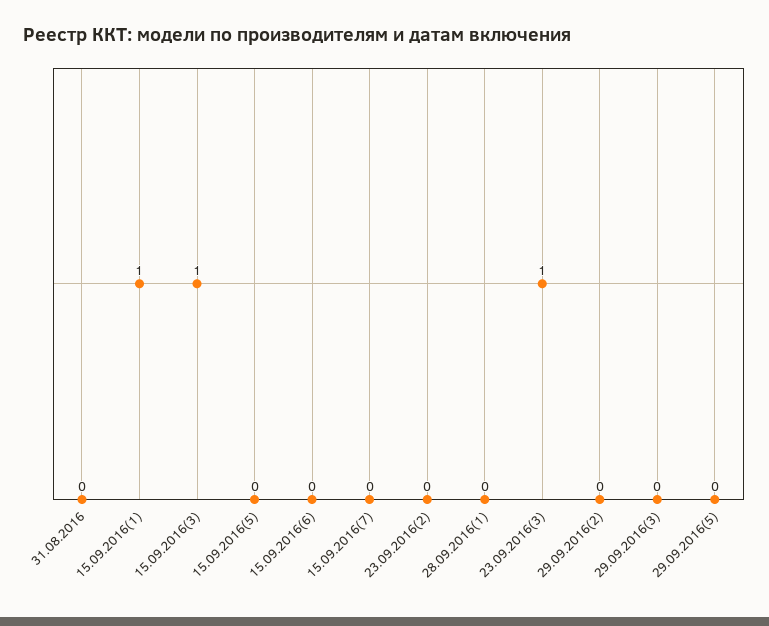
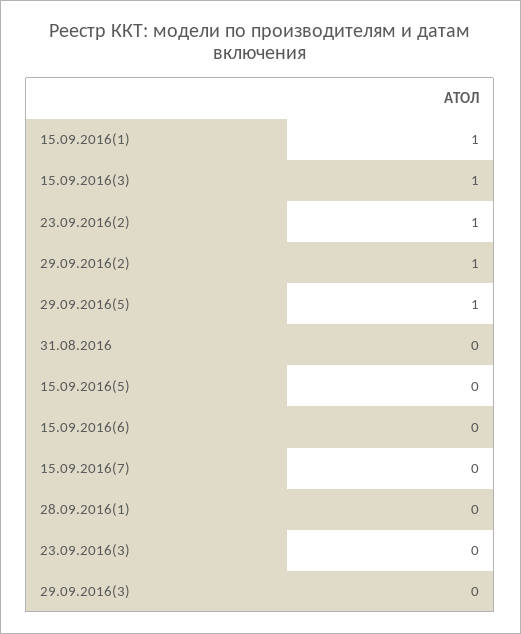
23.09.2016(2): 0 -> 1
23.09.2016(3): 1 -> 0
29.09.2016(2): 0 -> 1
29.09.2016(5): 0 -> 1

